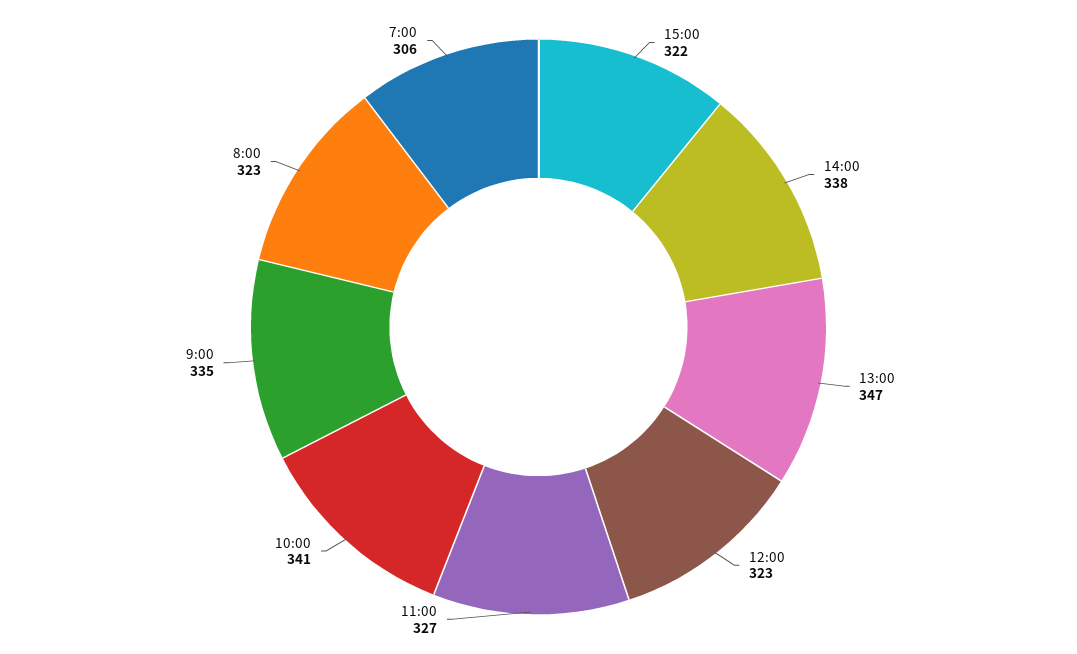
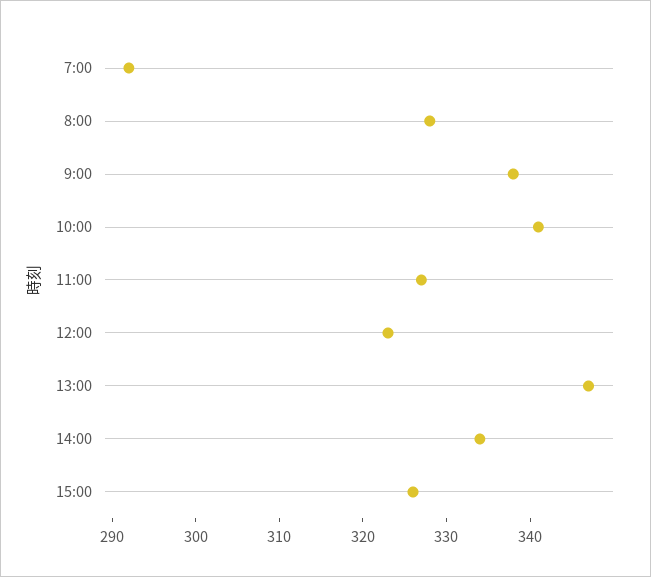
15:00: 322 -> 326
14:00: 338 -> 334
9:00: 335 -> 338
8:00: 323 -> 328
7:00: 306 -> 292

